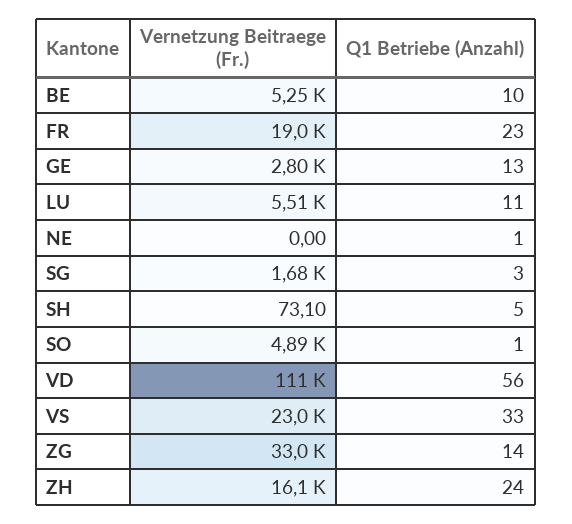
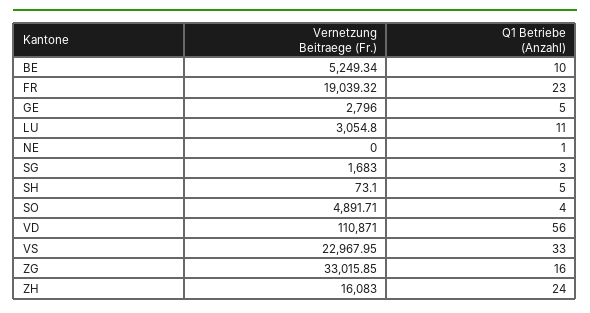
Q1 Betriebe (Anzahl), GE: 13 -> 5
Vernetzung Beitraege (Fr.), LU: 5510 -> 3054.8
Q1 Betriebe (Anzahl), SO: 1 -> 4
Q1 Betriebe (Anzahl), ZG: 14 -> 16

